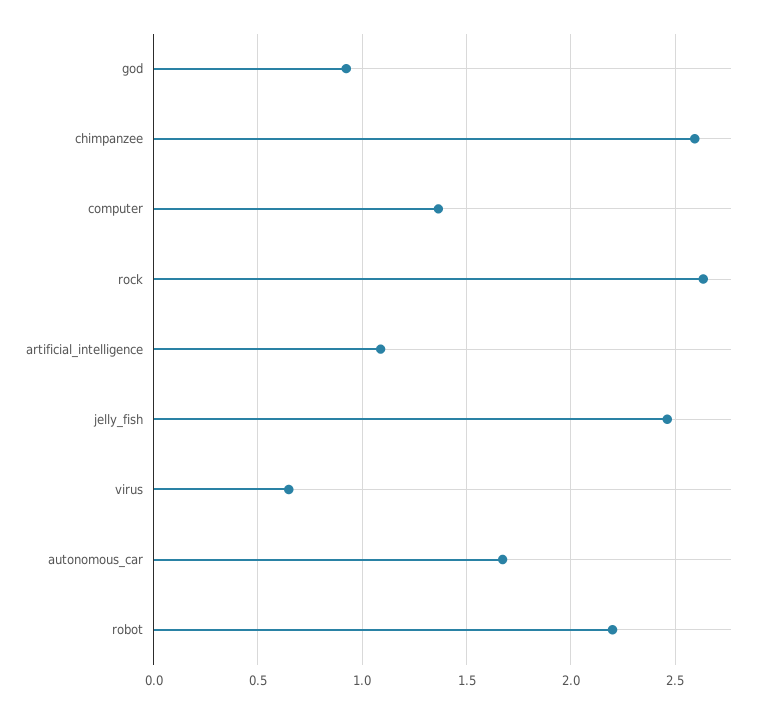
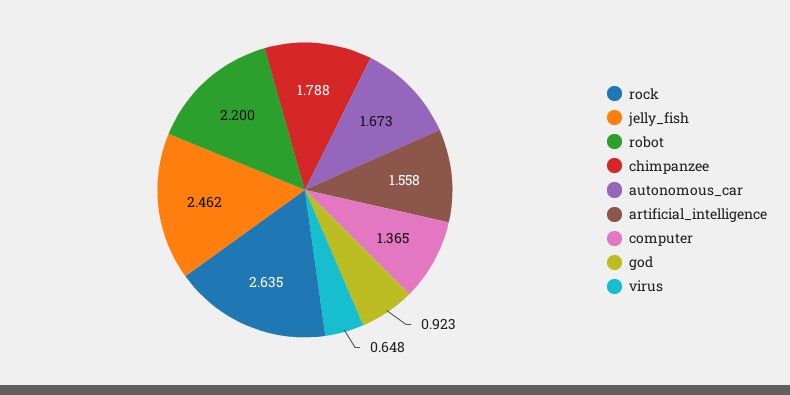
chimpanzee: 2.6 -> 1.788
artificial_intelligence: 1.1 -> 1.558

